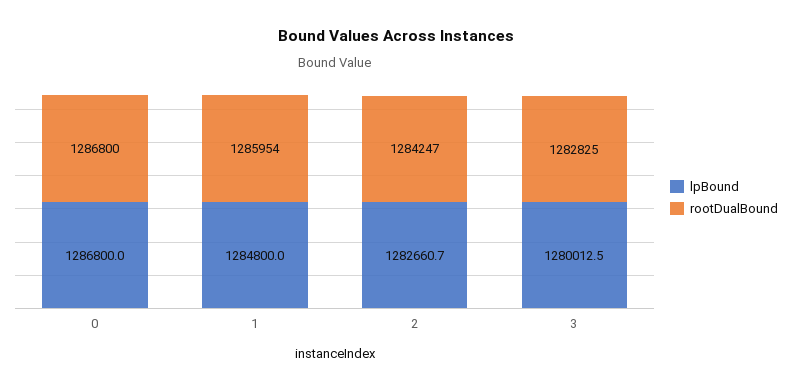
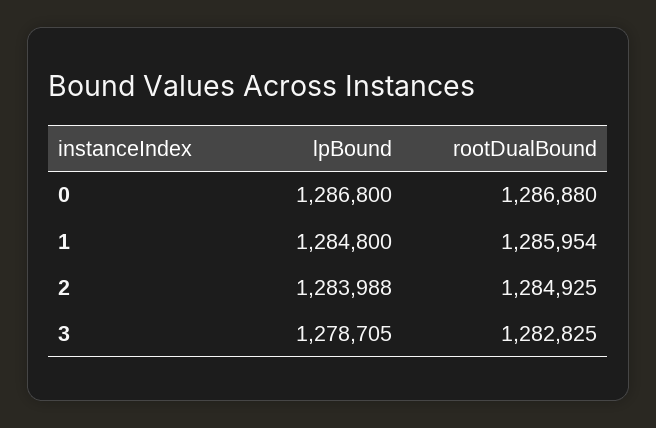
rootDualBound, 0: 1286800 -> 1286880
lpBound, 2: 1282660.7 -> 1283988
rootDualBound, 2: 1284247 -> 1284925
lpBound, 3: 1280012.5 -> 1278705

